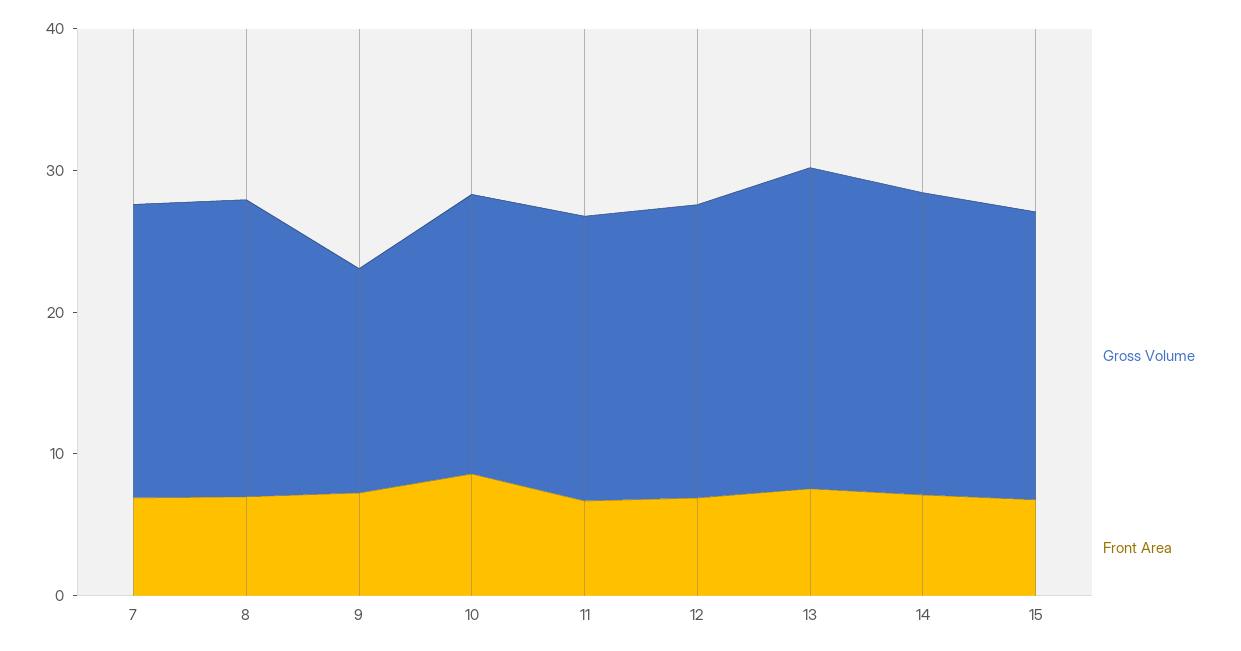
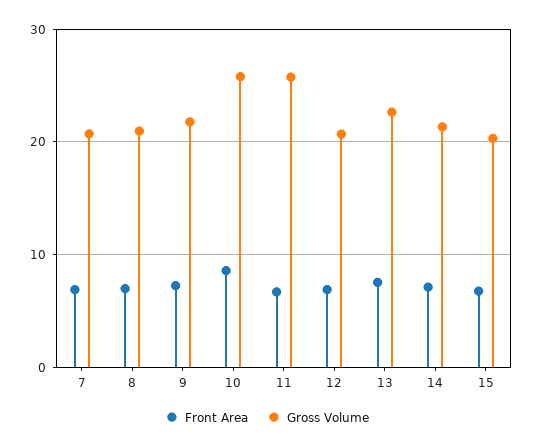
Gross Volume, 9: 16 -> 22
Gross Volume, 10: 20 -> 26
Gross Volume, 11: 20 -> 26

